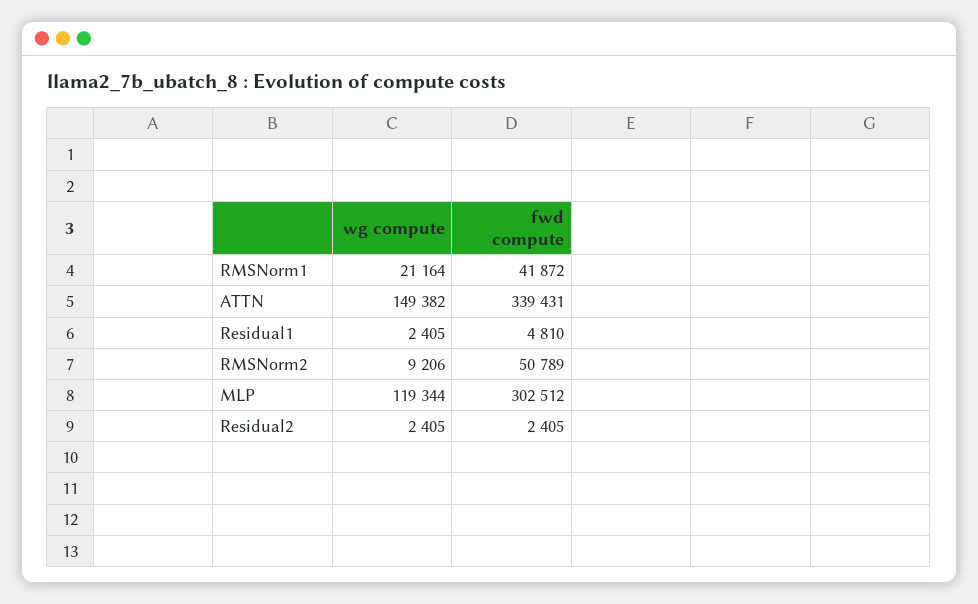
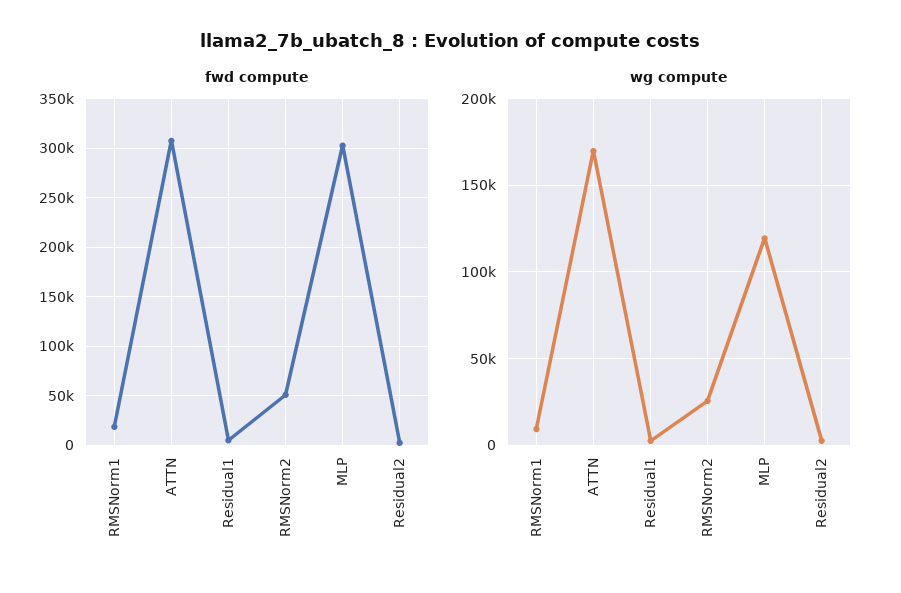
wg compute, RMSNorm1: 21164 -> 10000
fwd compute, RMSNorm1: 41872 -> 20000
wg compute, ATTN: 149382 -> 170000
fwd compute, ATTN: 339431 -> 310000
wg compute, RMSNorm2: 9206 -> 25000

